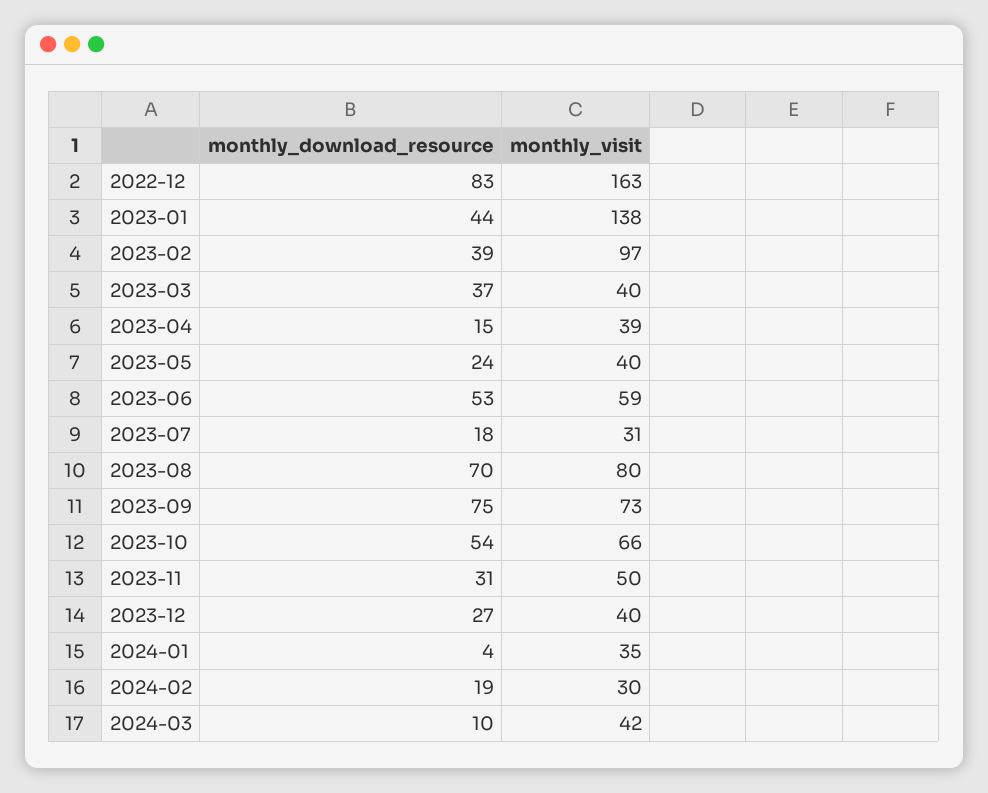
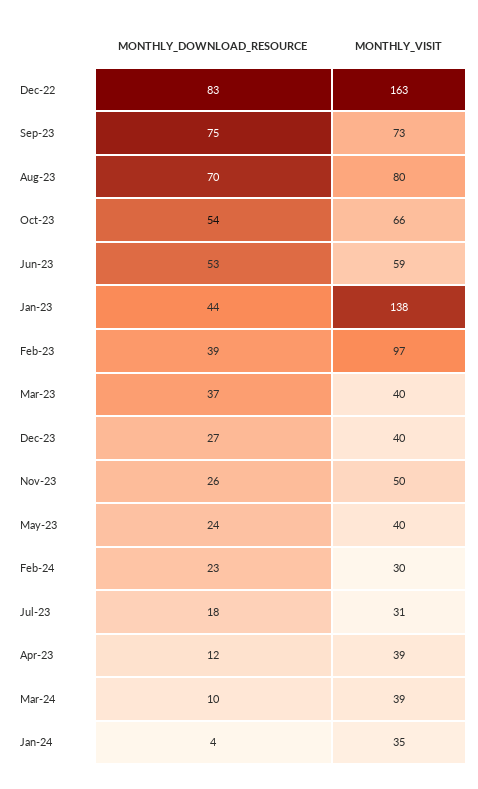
monthly_download_resource, 2023-04: 15 -> 12
monthly_download_resource, 2023-11: 31 -> 26
monthly_download_resource, 2024-02: 19 -> 23
monthly_visit, 2024-03: 42 -> 39

